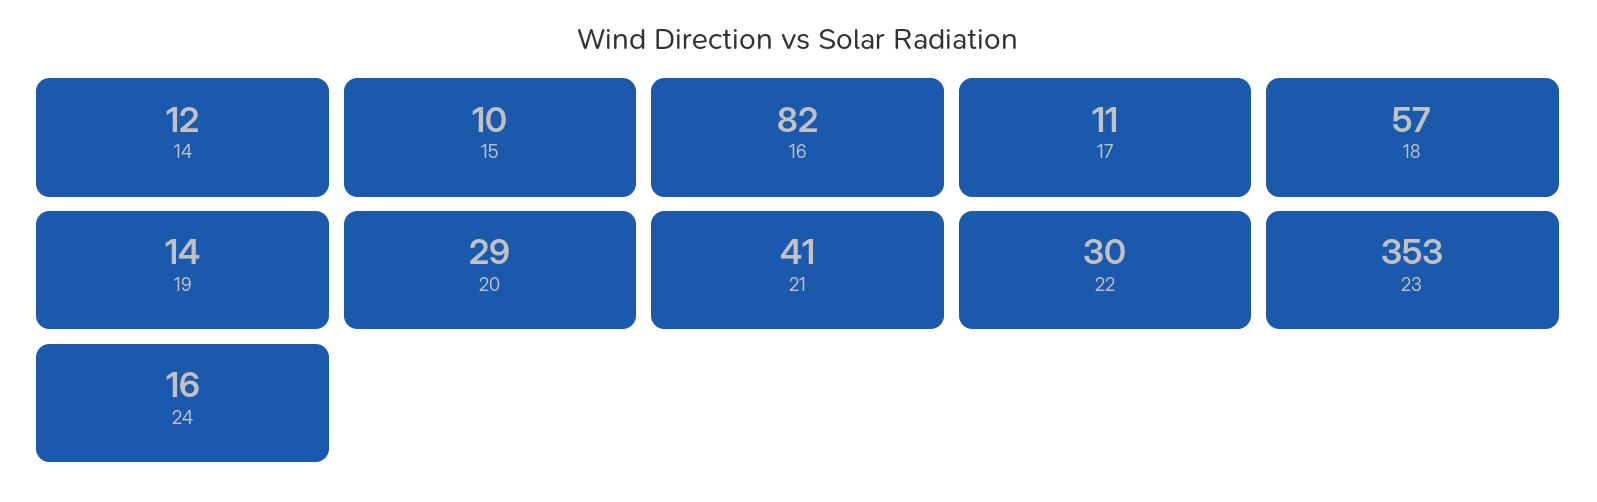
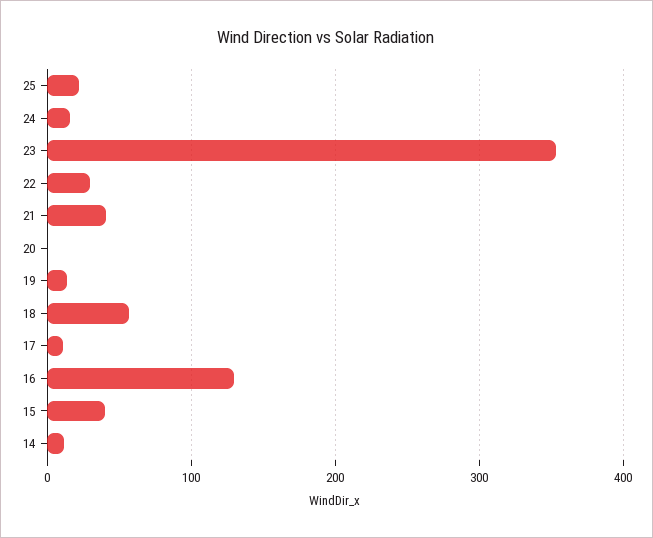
15: 10 -> 40
16: 82 -> 130
20: 29 -> 0
25: none -> 20

